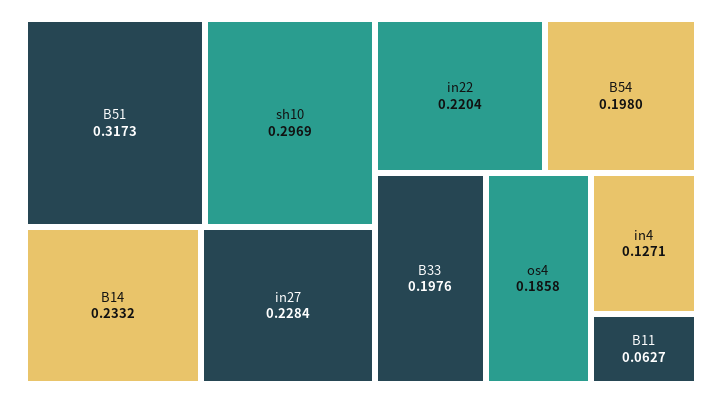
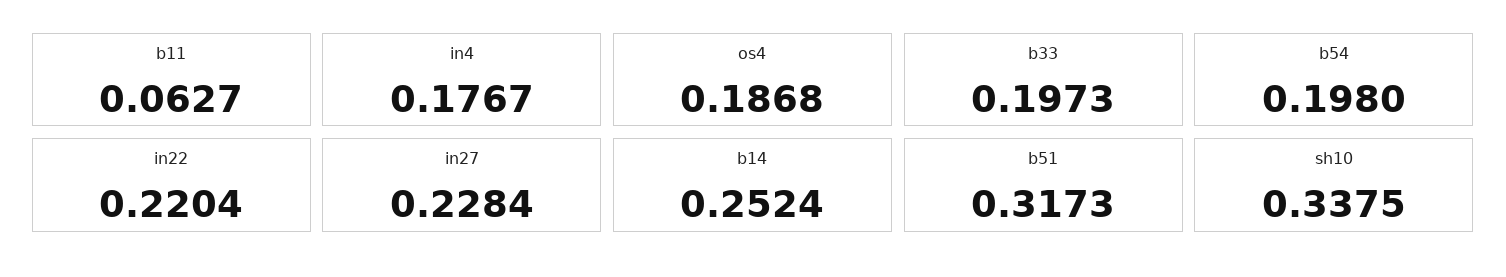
sh10: 0.2969 -> 0.3375
B14: 0.2332 -> 0.2524
B33: 0.1976 -> 0.1973
os4: 0.1858 -> 0.1868
in4: 0.1271 -> 0.1767

